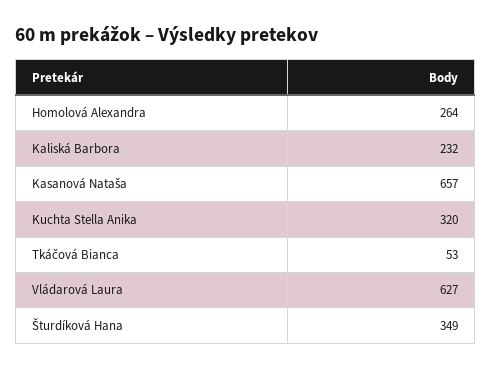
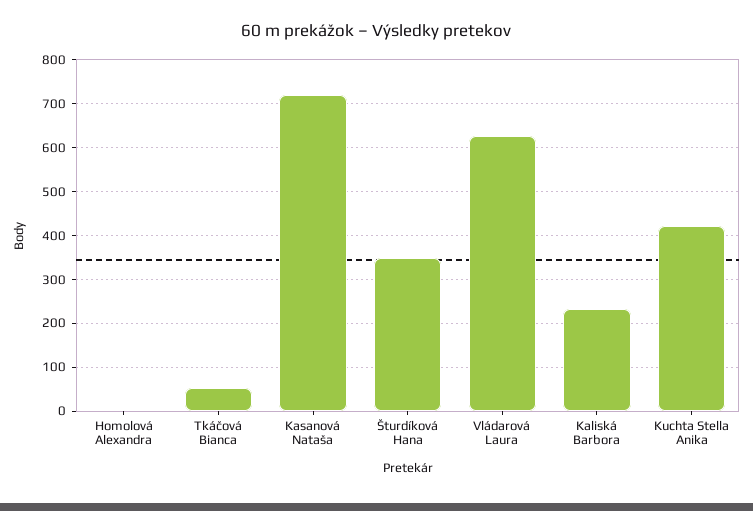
Homolová Alexandra: 264 -> 0
Kasanová Nataša: 657 -> 720
Kuchta Stella Anika: 320 -> 420

